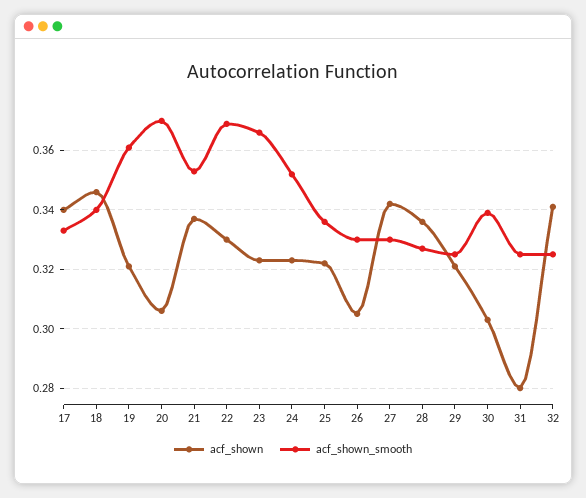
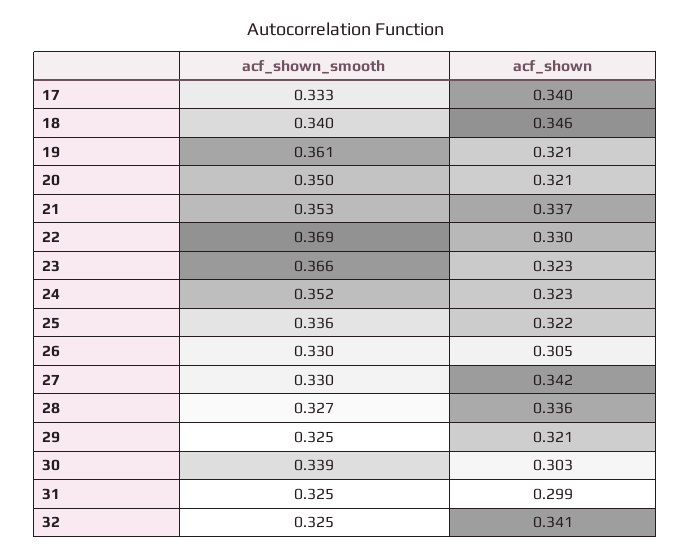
acf_shown, 20: 0.305 -> 0.321
acf_shown_smooth, 20: 0.37 -> 0.35
acf_shown, 31: 0.28 -> 0.299

